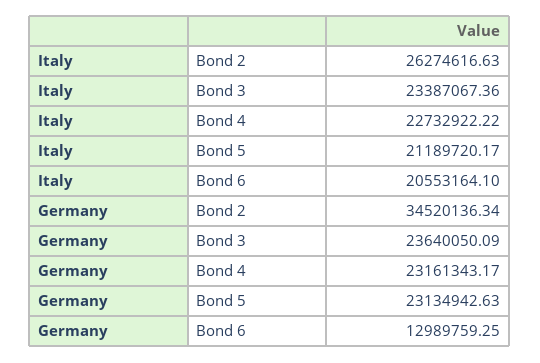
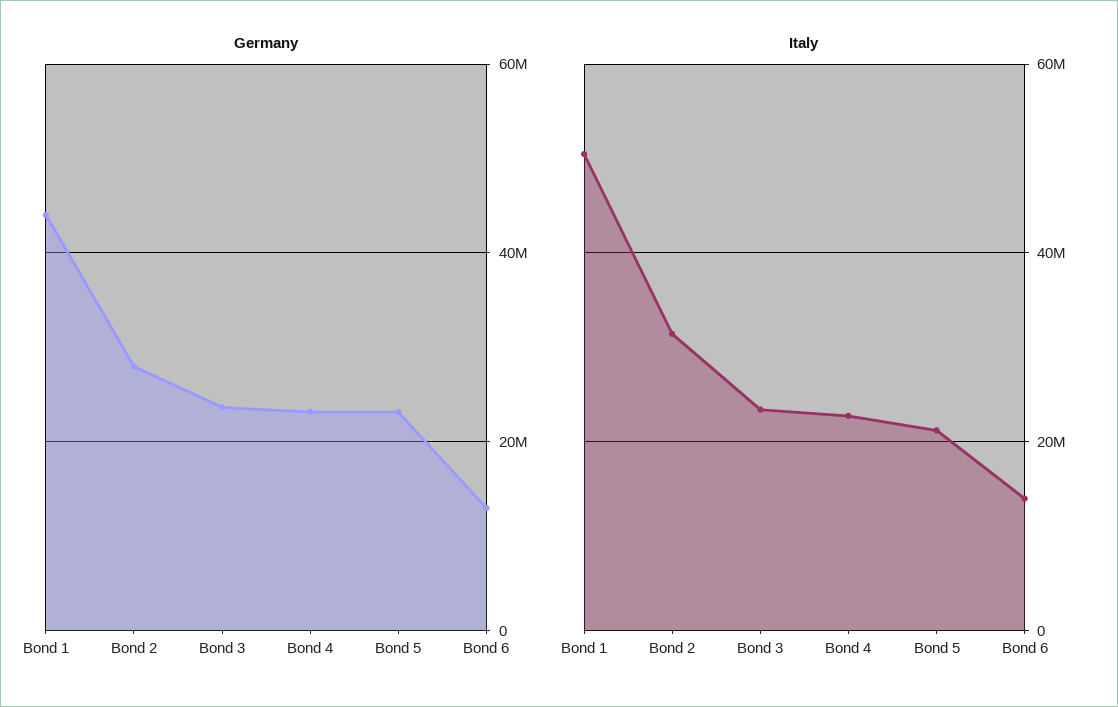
Italy, Bond 2: 26274616.63 -> 32000000
Italy, Bond 6: 20553164.1 -> 14000000
Germany, Bond 2: 34520136.34 -> 28000000
Germany, Bond 1: none -> 44000000
Italy, Bond 1: none -> 50000000

